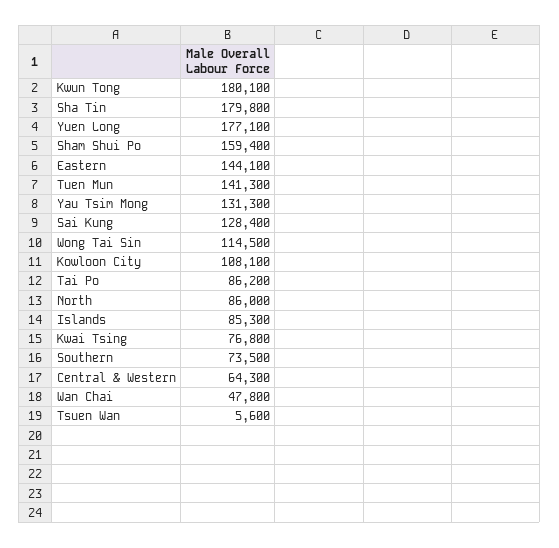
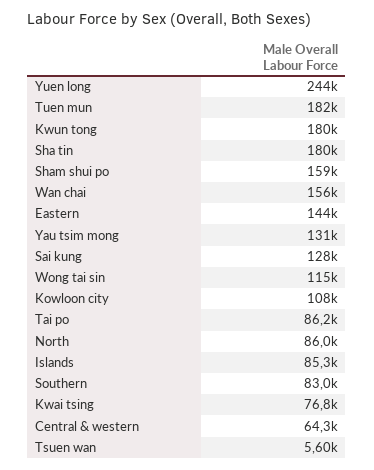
Yuen Long: 177100 -> 244000
Tuen Mun: 141300 -> 182000
Southern: 73500 -> 83000
Wan Chai: 47800 -> 156000

